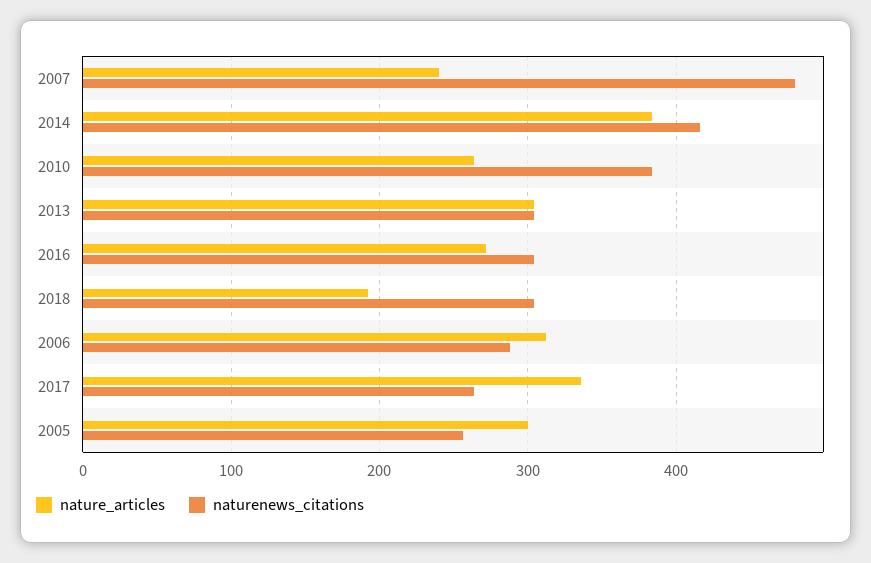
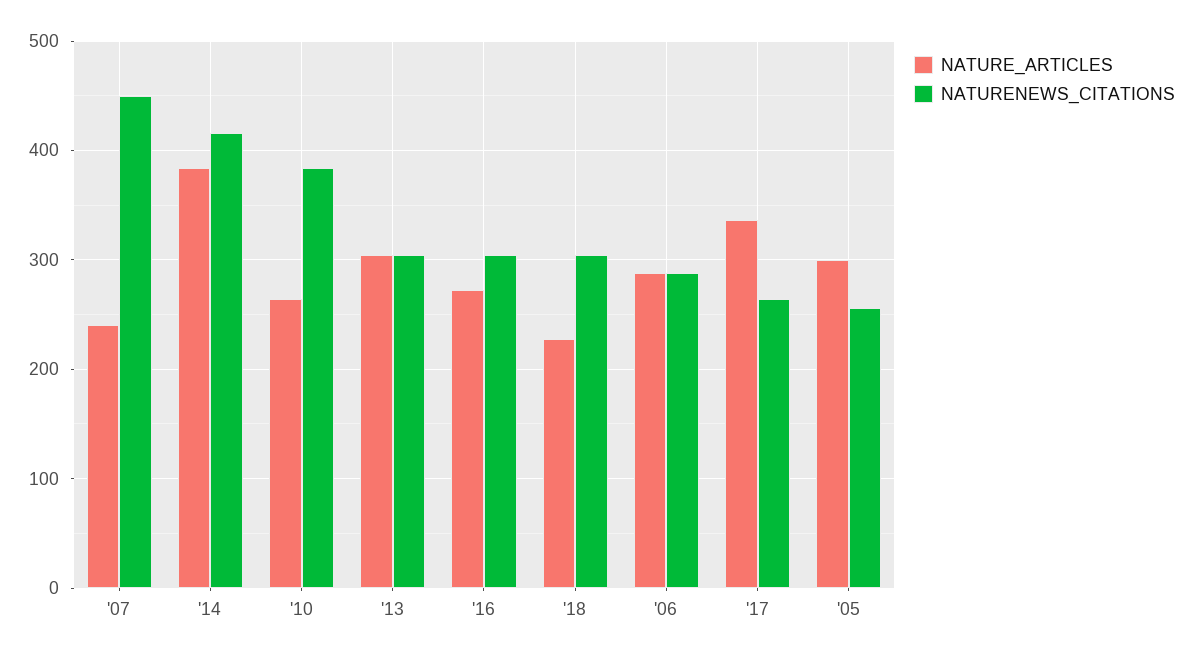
naturenews_citations, 2007: 480 -> 450
nature_articles, 2018: 190 -> 230
nature_articles, 2006: 310 -> 290

